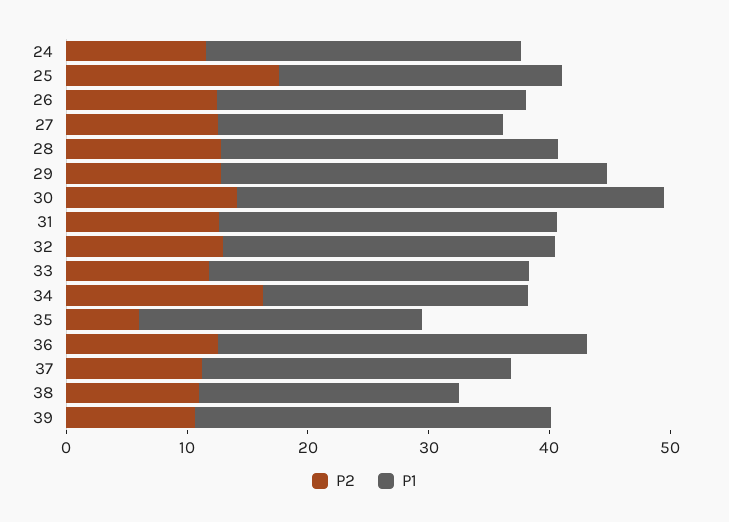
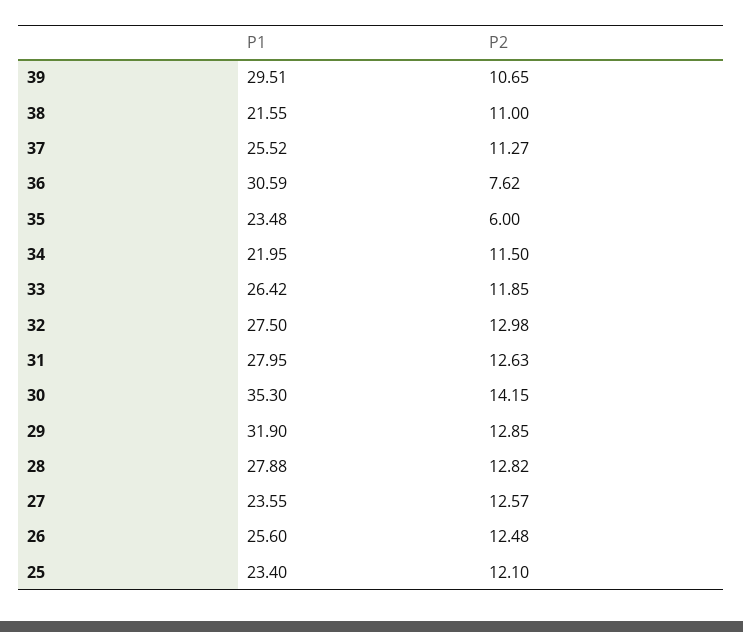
P2, 24: 12 -> none
P1, 24: 26 -> none
P2, 25: 18 -> 12.1
P2, 34: 16 -> 11.5
P2, 36: 12 -> 7.62

